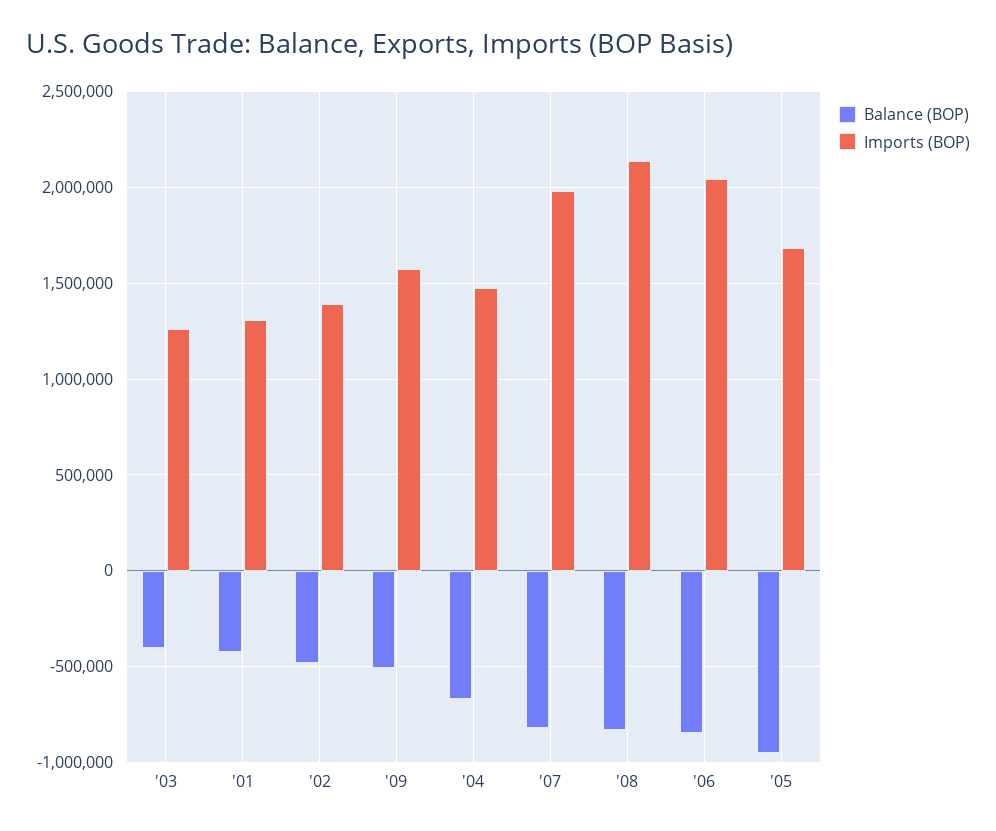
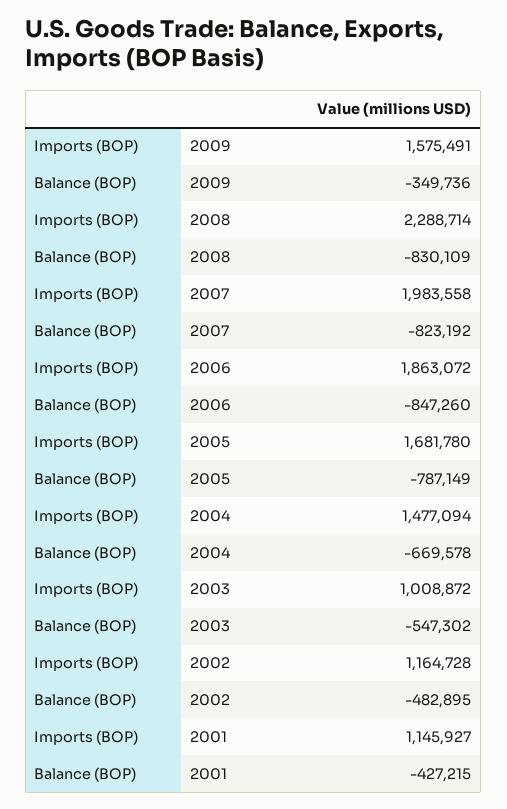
Balance (BOP), '03: -400000 -> -547302
Imports (BOP), '03: 1250000 -> 1008872
Imports (BOP), '01: 1300000 -> 1145927
Imports (BOP), '02: 1400000 -> 1164728
Balance (BOP), '09: -500000 -> -349736
Imports (BOP), '08: 2150000 -> 2288714
Imports (BOP), '06: 2050000 -> 1863072
Balance (BOP), '05: -950000 -> -787149

